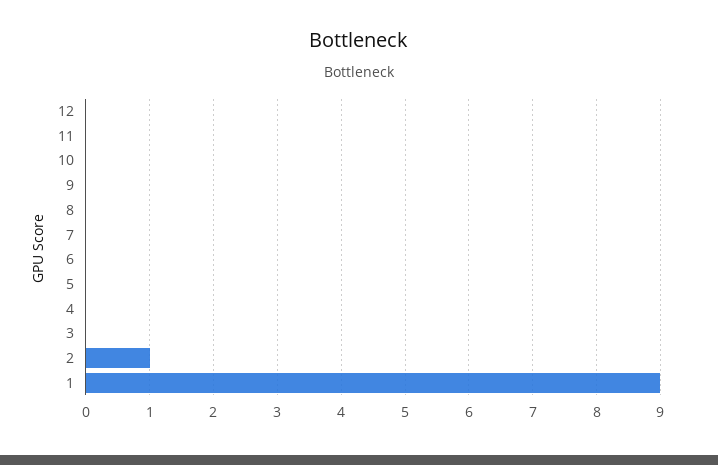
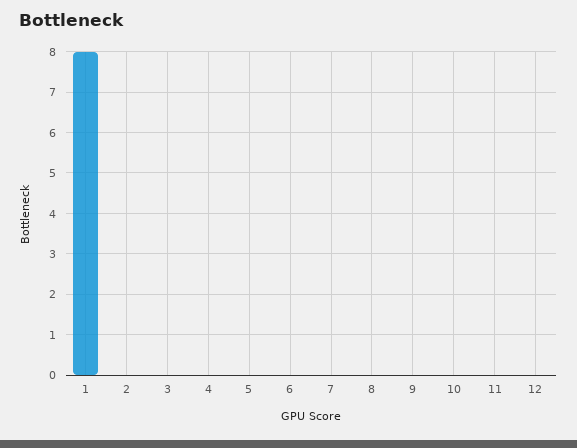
2: 1 -> 0
1: 9 -> 8

